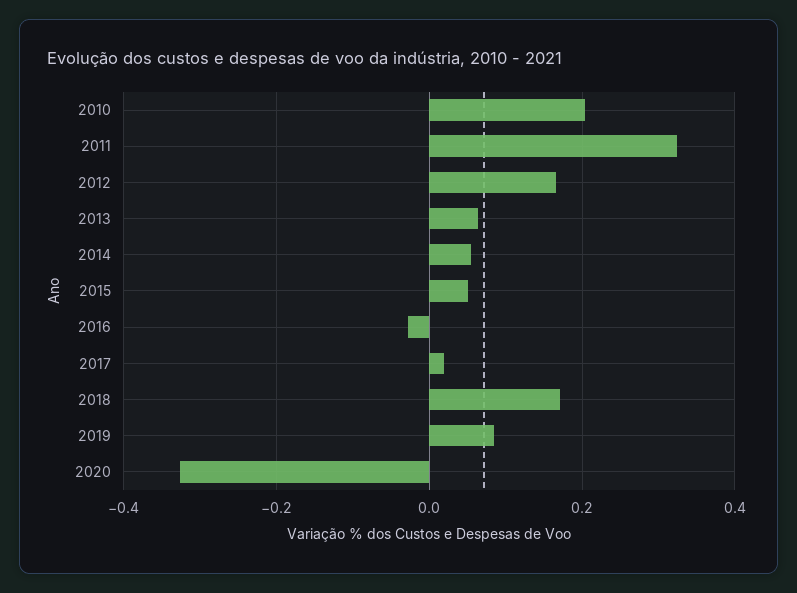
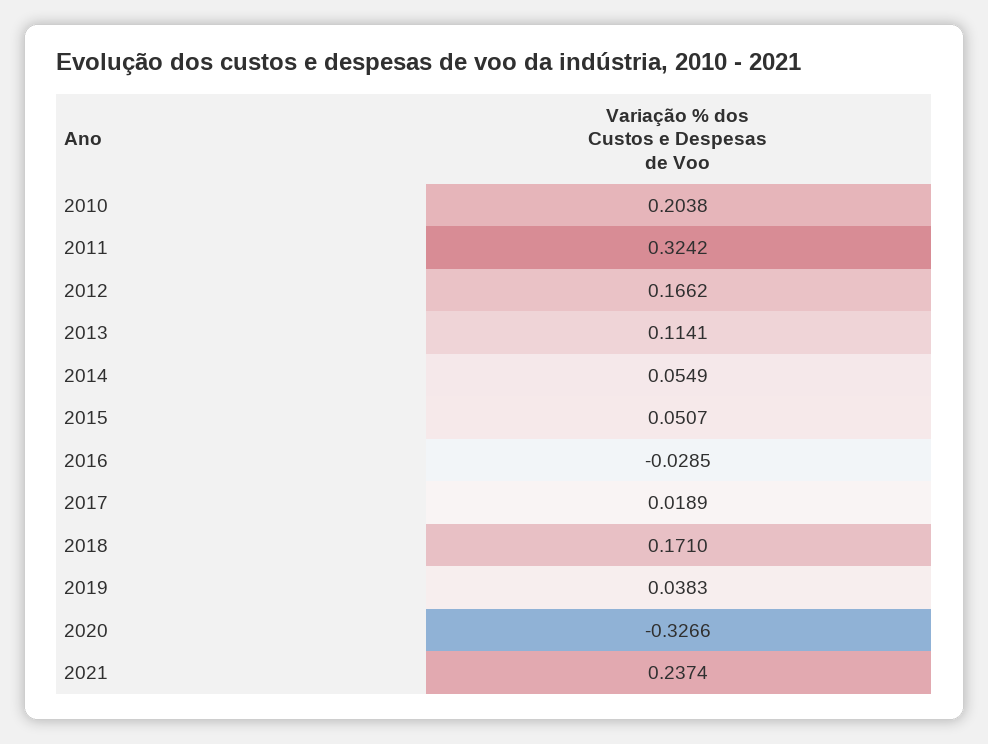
2013: 0.06 -> 0.1141
2019: 0.08 -> 0.0383
2021: none -> 0.2374

